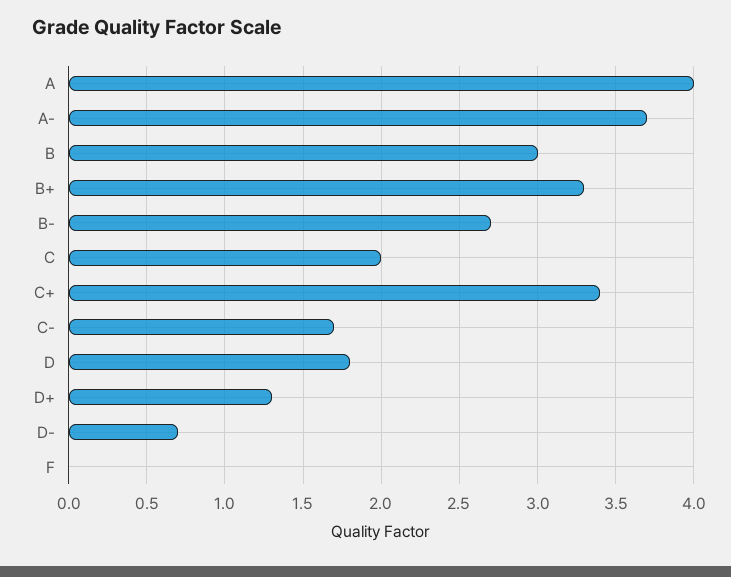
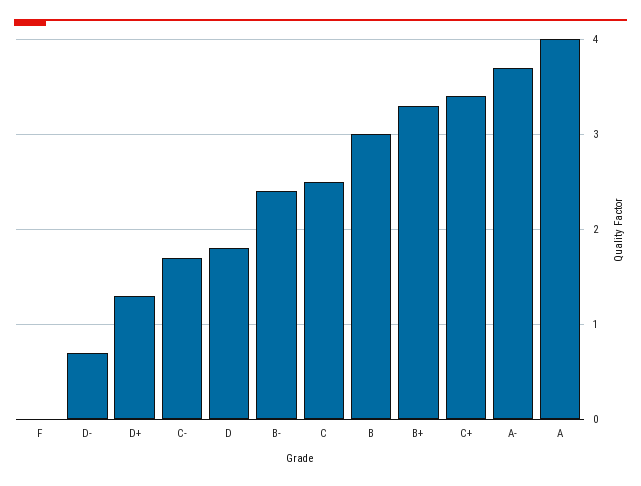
B-: 2.7 -> 2.4
C: 2 -> 2.5

